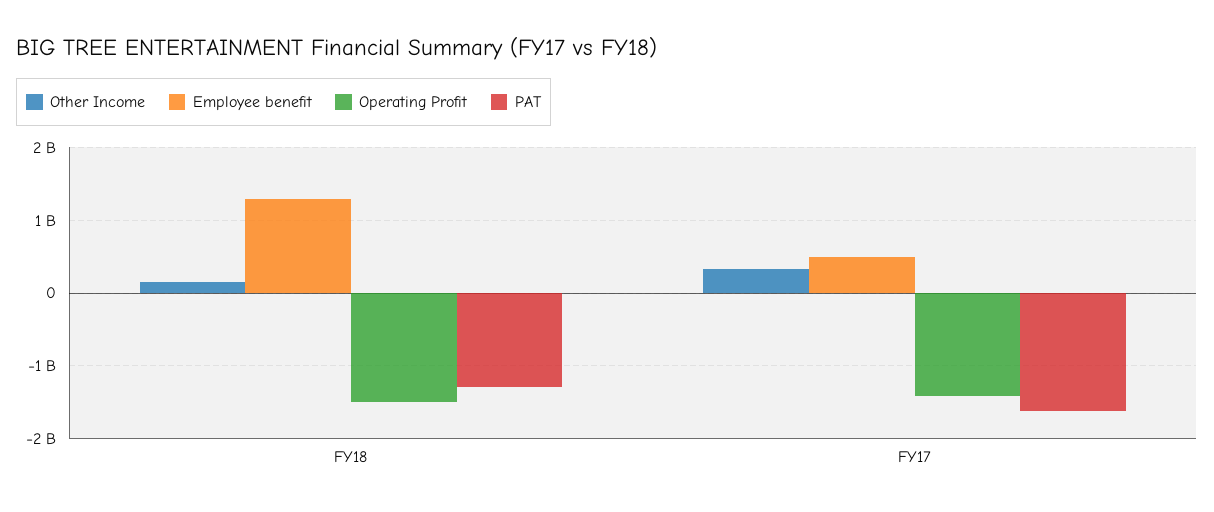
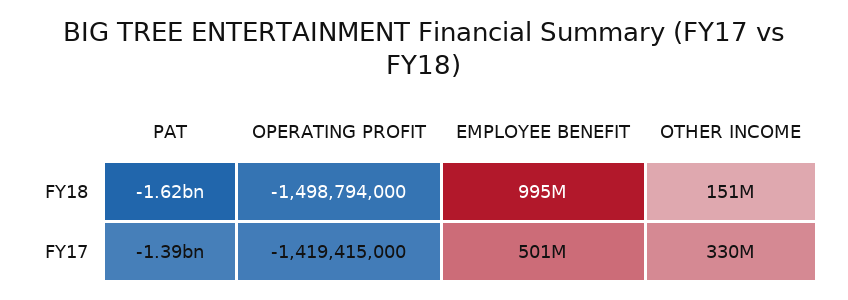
Employee benefit, FY18: 1300000000 -> 995000000
PAT, FY18: -1300000000 -> -1620000000
PAT, FY17: -1600000000 -> -1390000000

